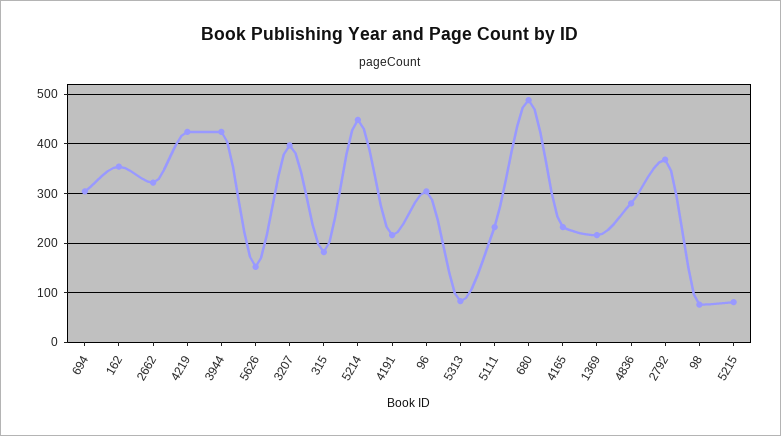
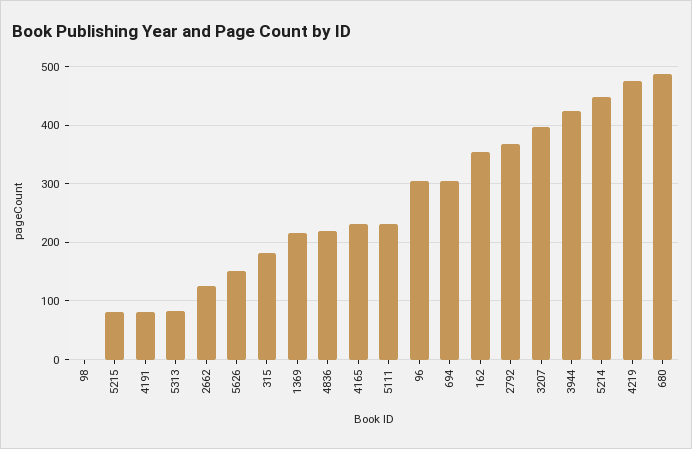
2662: 320 -> 120
4219: 420 -> 480
4191: 220 -> 80
4836: 280 -> 220
98: 80 -> 0

